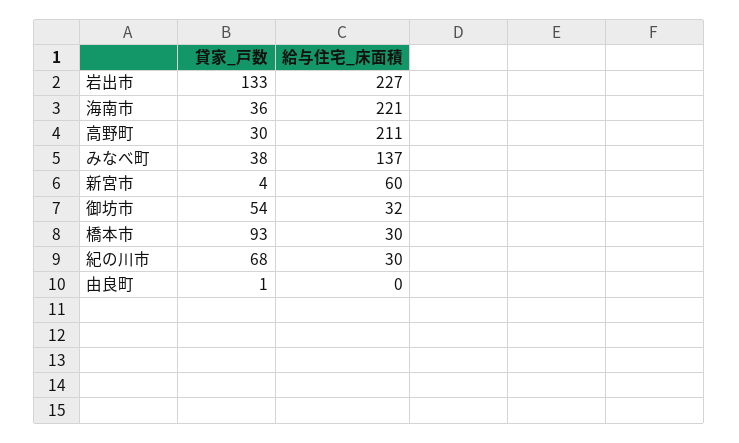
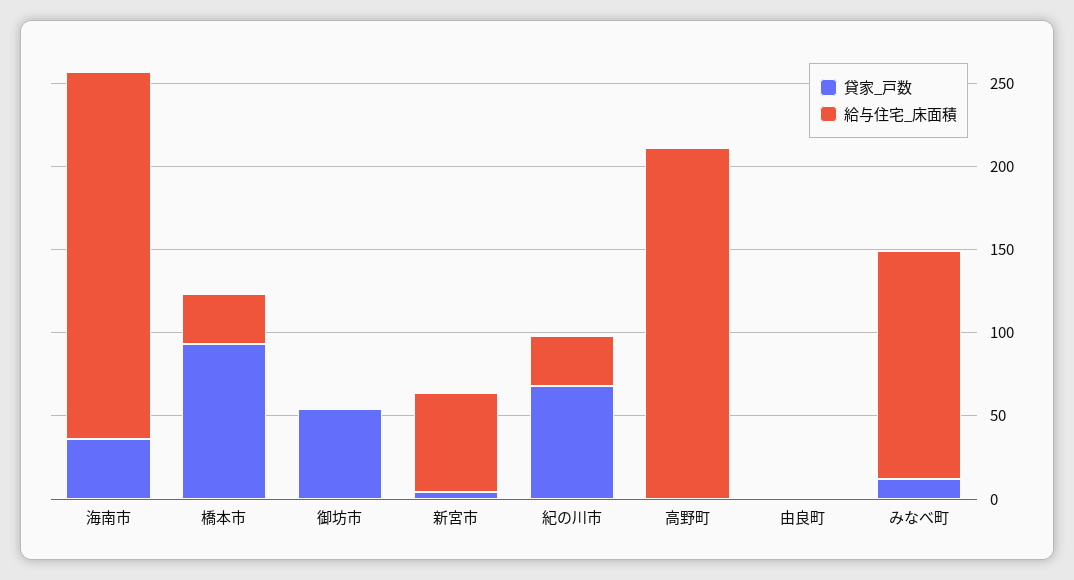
貸家_戸数, 岩出市: 133 -> none
給与住宅_床面積, 岩出市: 227 -> none
貸家_戸数, 高野町: 30 -> 0
貸家_戸数, みなべ町: 38 -> 10
給与住宅_床面積, 御坊市: 32 -> 0

